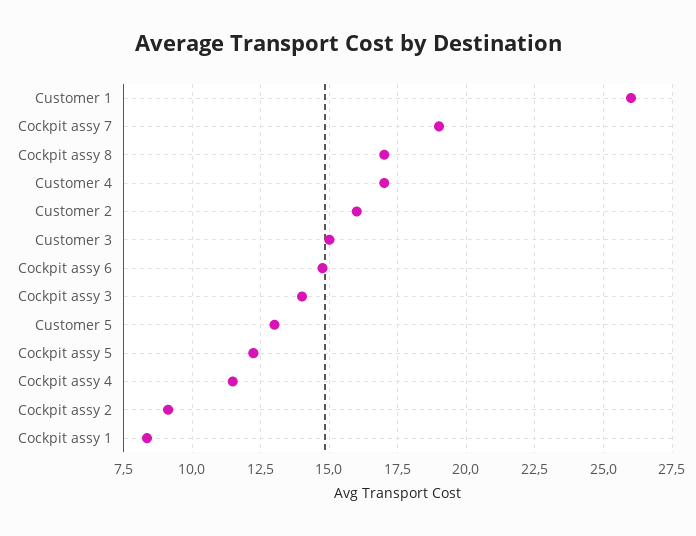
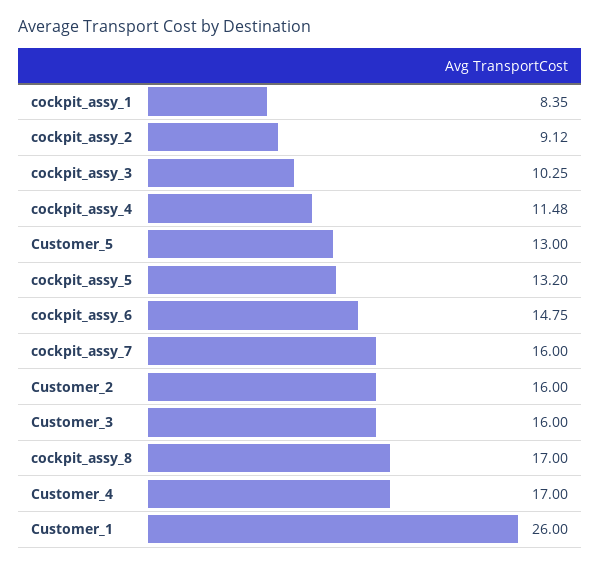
Cockpit assy 7: 19 -> 16
Customer 3: 15 -> 16
Cockpit assy 3: 14 -> 10.25
Cockpit assy 5: 12.25 -> 13.2

